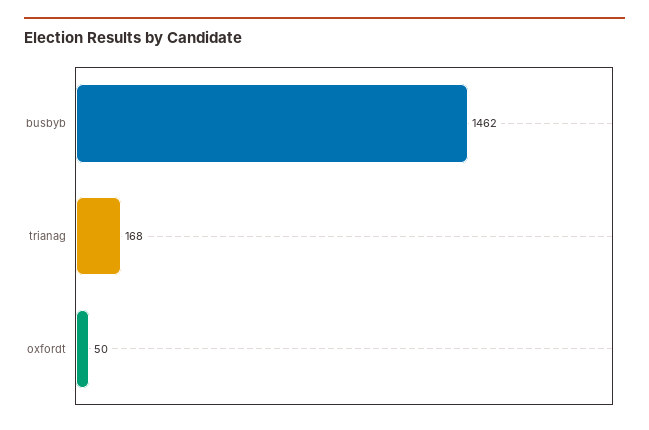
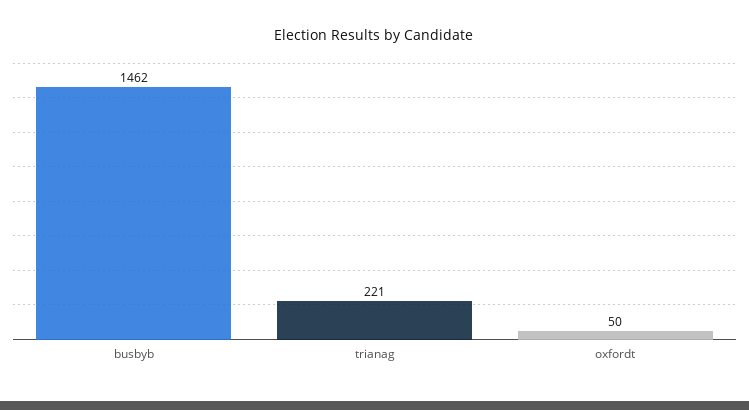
trianag: 168 -> 221

